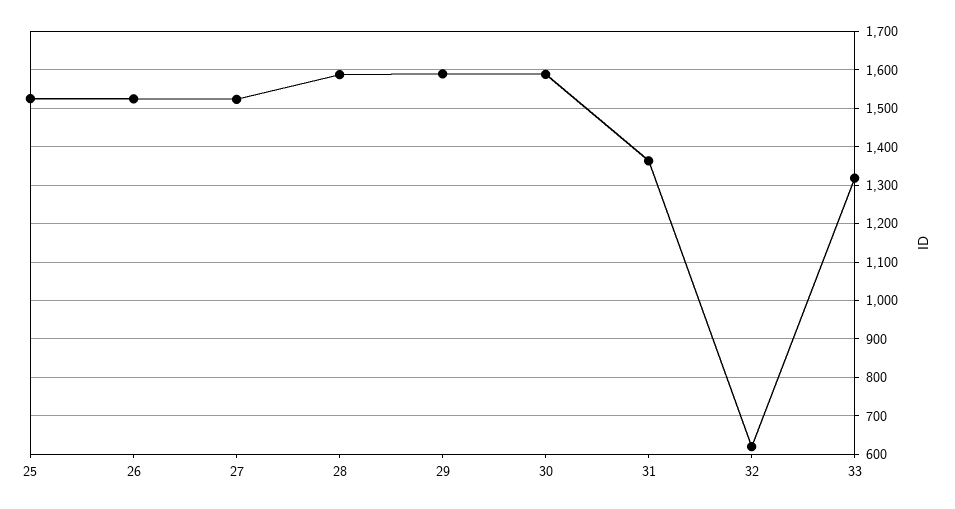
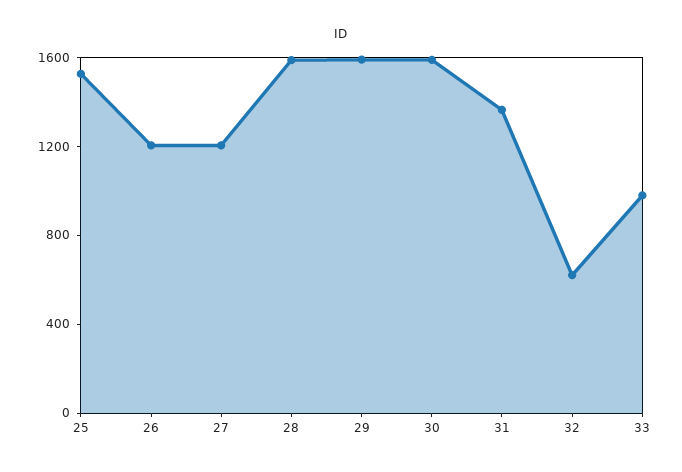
26: 1520 -> 1200
27: 1520 -> 1200
33: 1320 -> 1000

